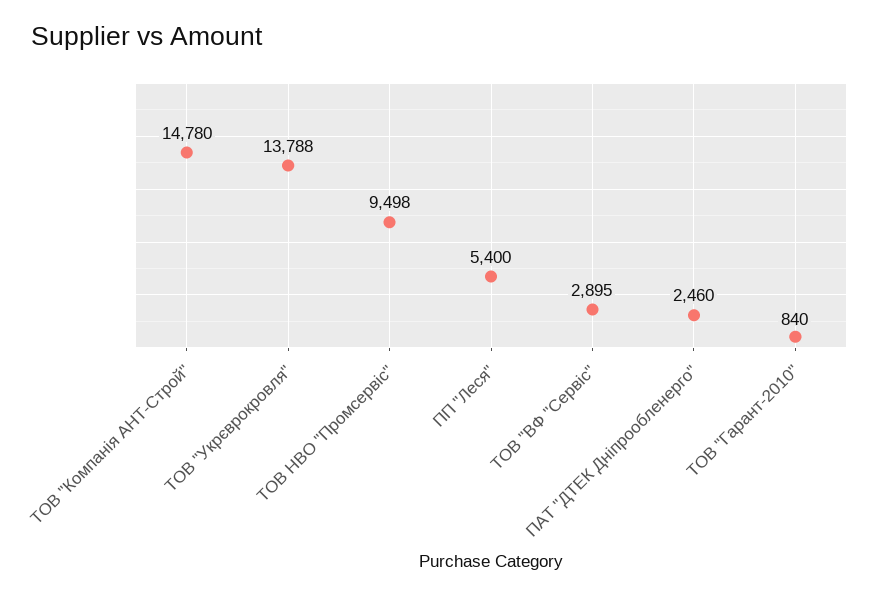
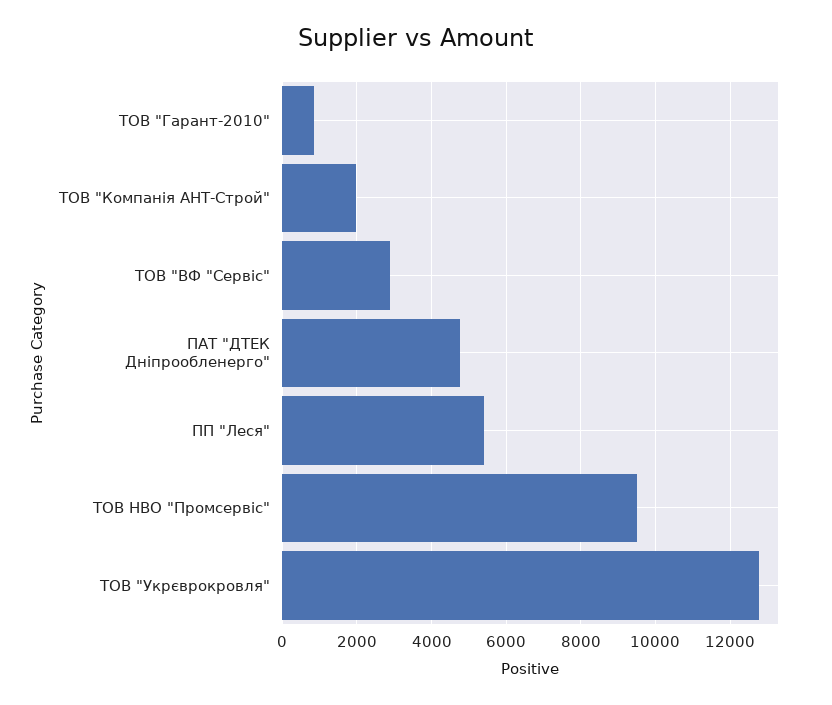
ТОВ "Компанія АНТ-Строй": 14780 -> 2000
ТОВ "Укрєврокровля": 13788 -> 12800
ПАТ "ДТЕК Дніпрообленерго": 2460 -> 4800

